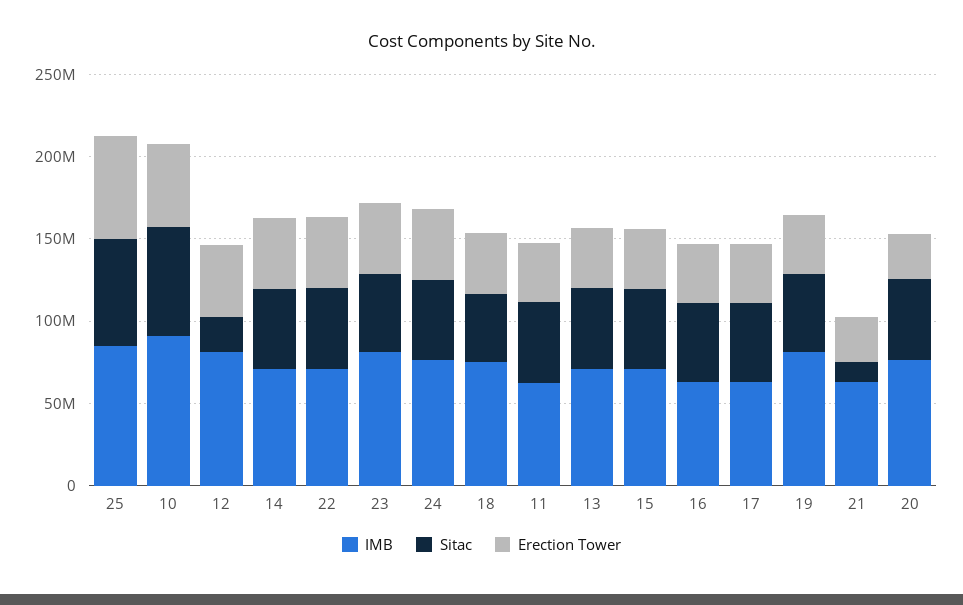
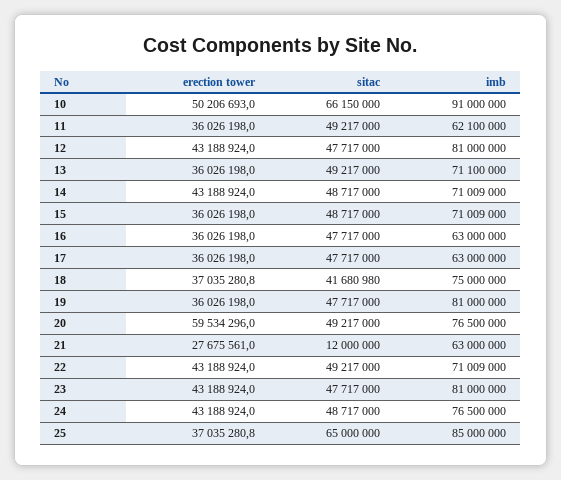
Erection Tower, 25: 60000000 -> 37035280.8
Sitac, 12: 20000000 -> 47717000
Erection Tower, 20: 30000000 -> 59534296

